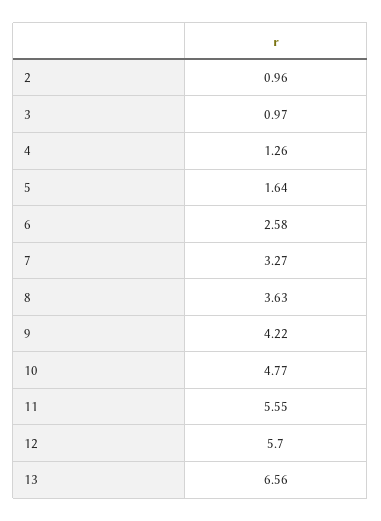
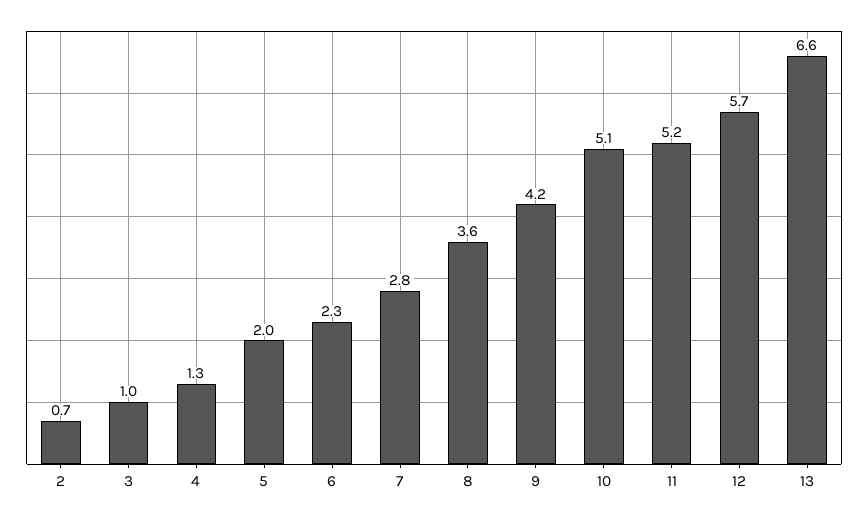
2: 0.96 -> 0.7
5: 1.64 -> 2
6: 2.58 -> 2.3
7: 3.27 -> 2.8
10: 4.77 -> 5.1
11: 5.55 -> 5.2

